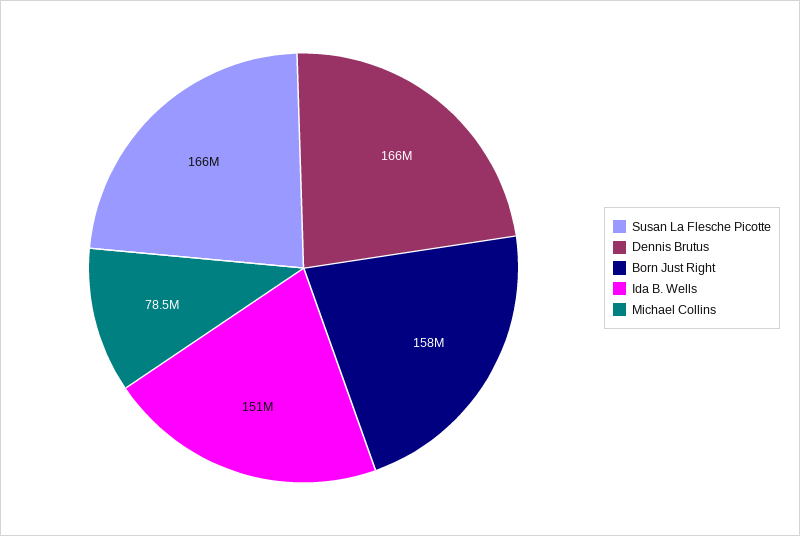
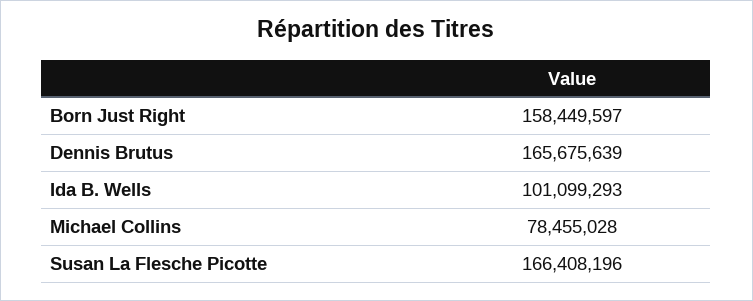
Ida B. Wells: 151000000 -> 101099293

